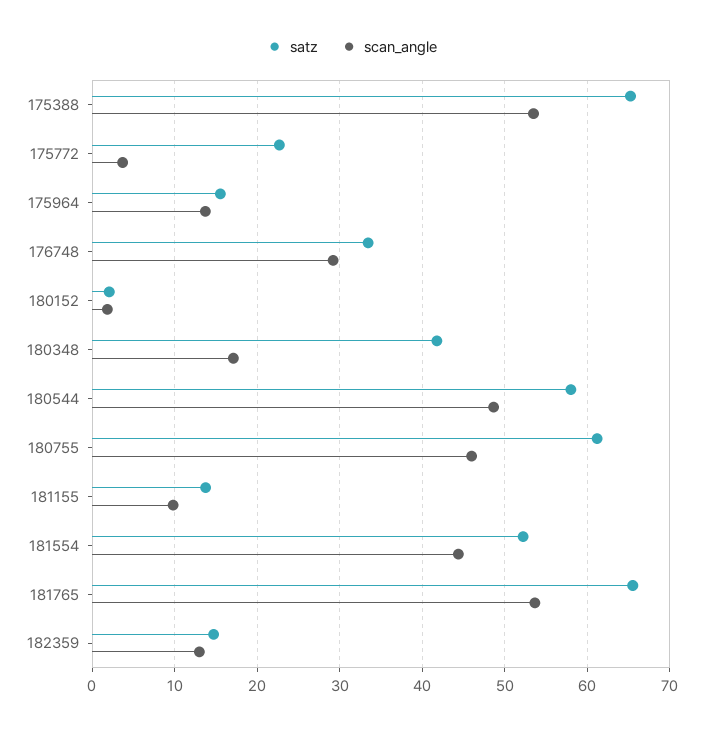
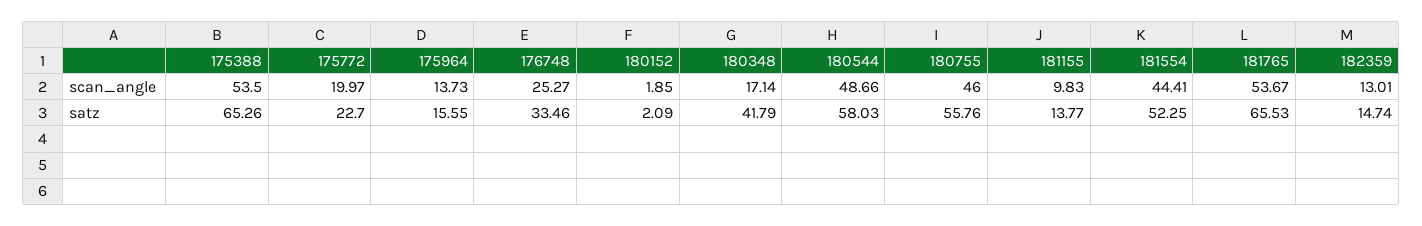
scan_angle, 175772: 4 -> 19.97
scan_angle, 176748: 29 -> 25.27
satz, 180755: 61 -> 55.76

